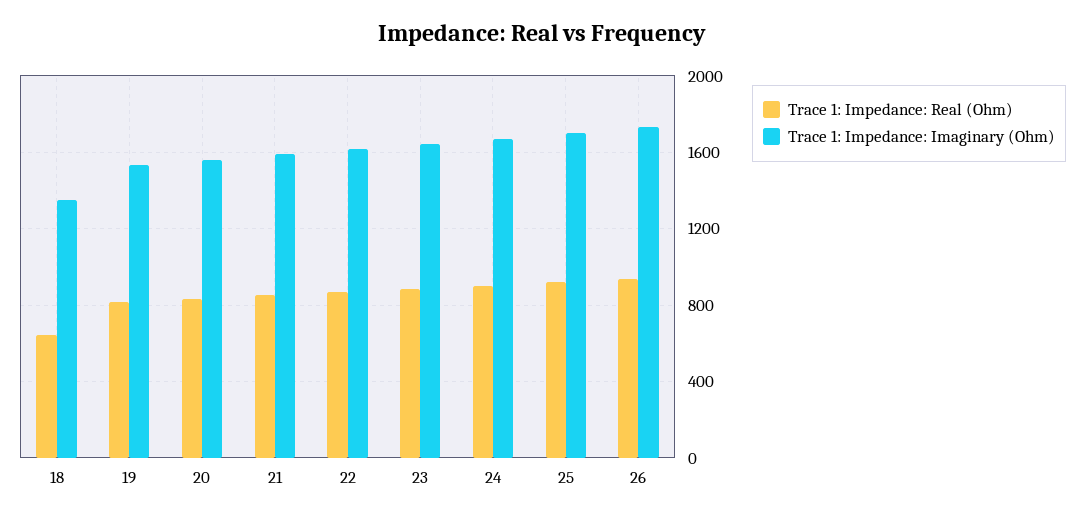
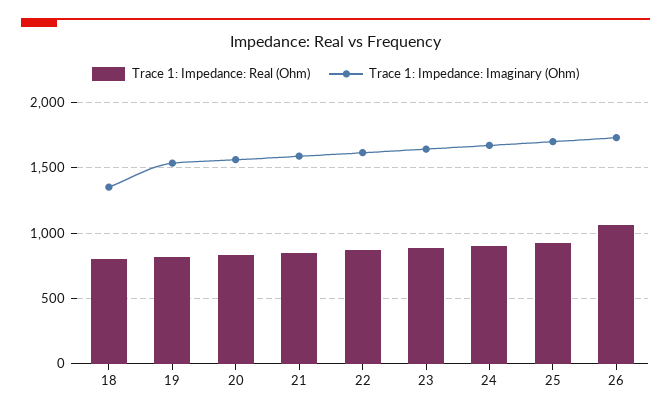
Trace 1: Impedance: Real (Ohm), 18: 650 -> 800
Trace 1: Impedance: Real (Ohm), 26: 950 -> 1050

